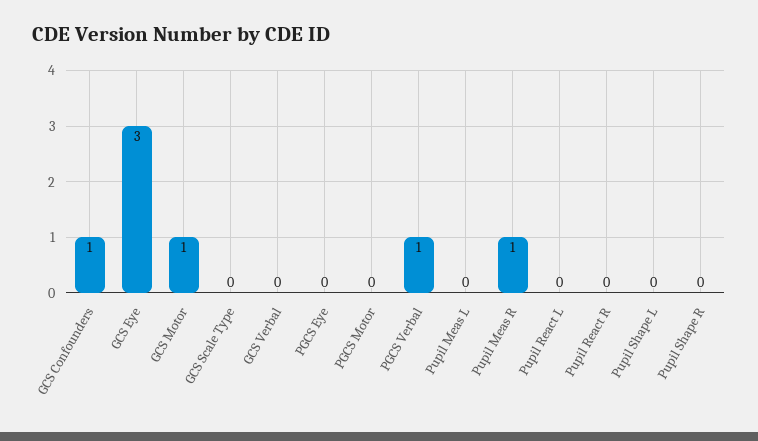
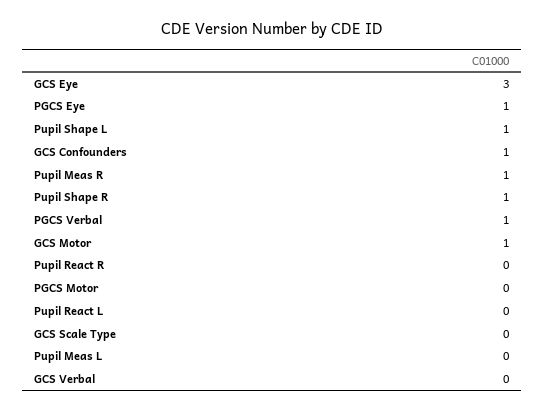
PGCS Eye: 0 -> 1
Pupil Shape L: 0 -> 1
Pupil Shape R: 0 -> 1

